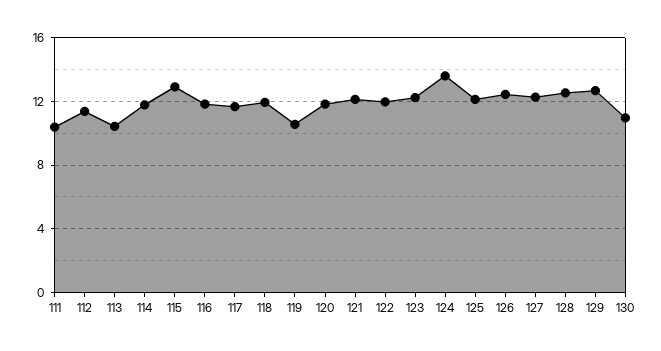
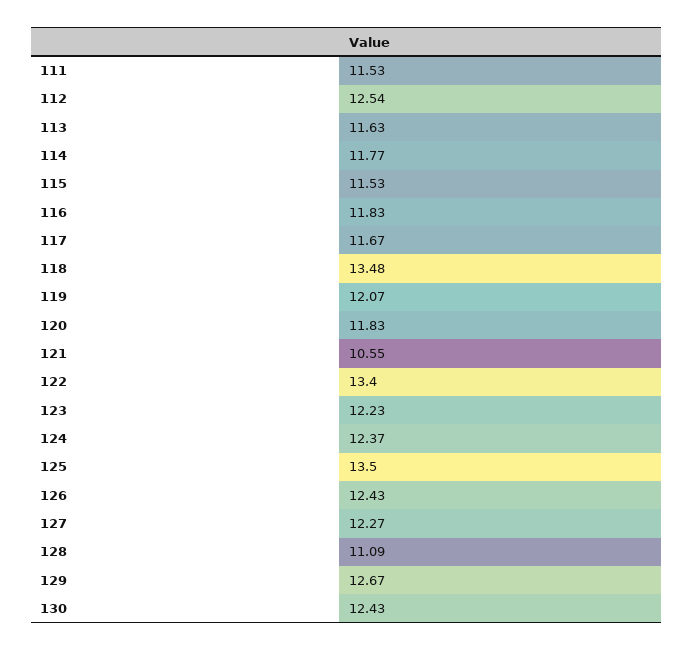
111: 10.5 -> 11.53
112: 11.5 -> 12.54
113: 10.5 -> 11.63
115: 13 -> 11.53
118: 12 -> 13.48
119: 10.5 -> 12.07
121: 12 -> 10.55
122: 12 -> 13.4
124: 13.5 -> 12.37
125: 12 -> 13.5
128: 12.5 -> 11.09
130: 11 -> 12.43

